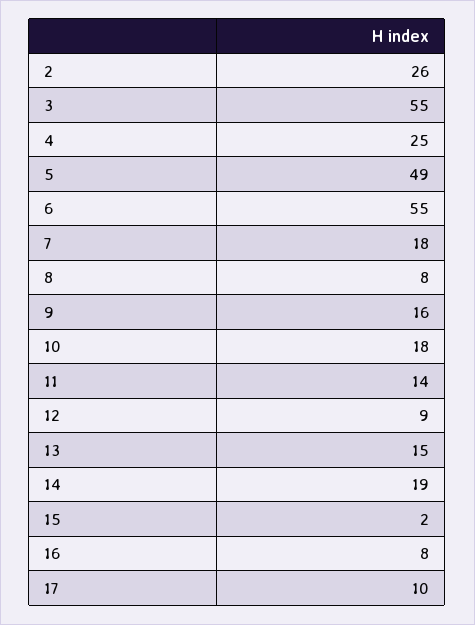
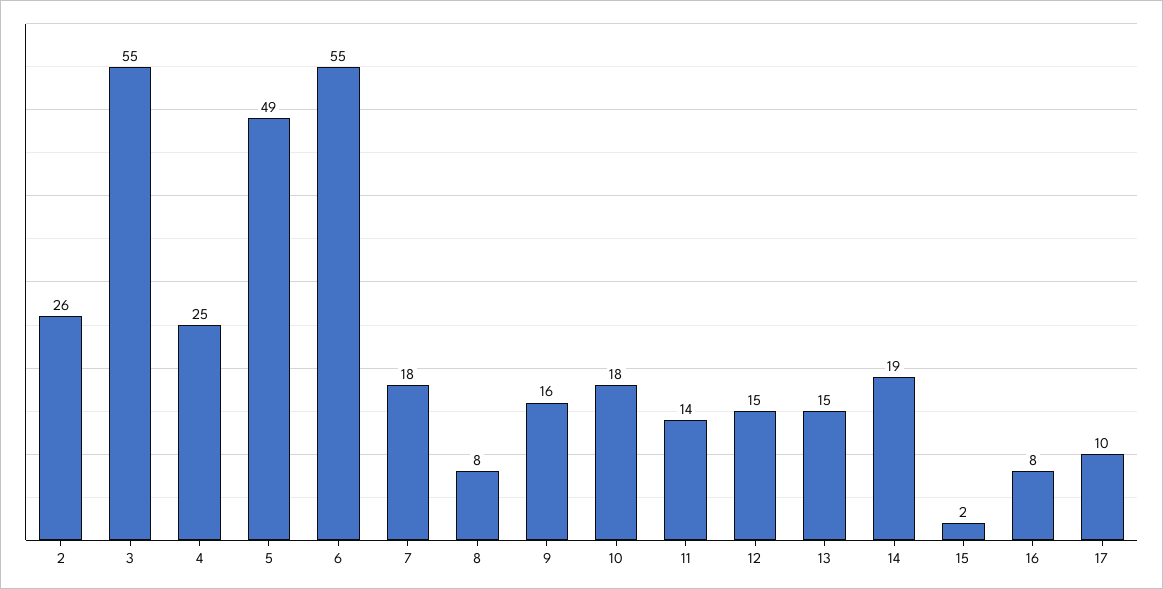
12: 9 -> 15

